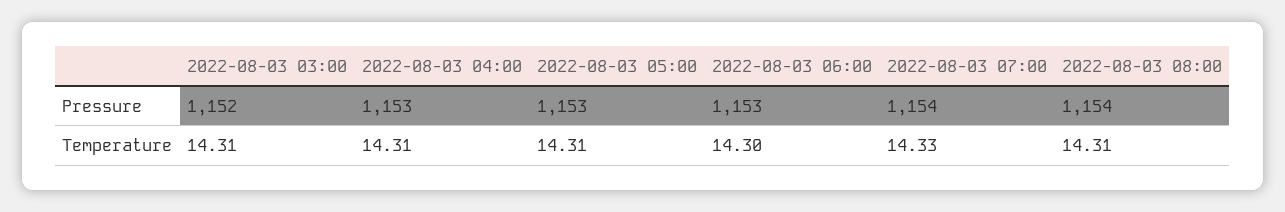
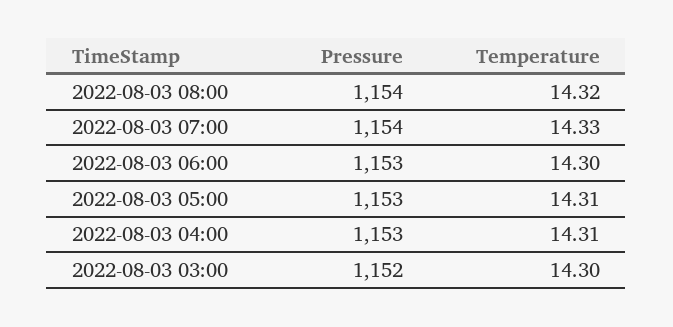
2022-08-03 03:00, Temperature: 14.31 -> 14.3
2022-08-03 08:00, Temperature: 14.31 -> 14.32

